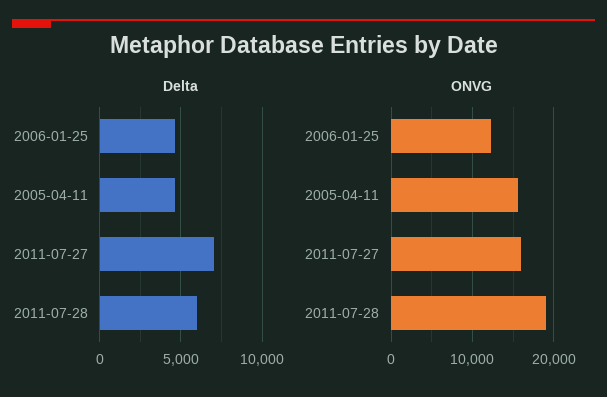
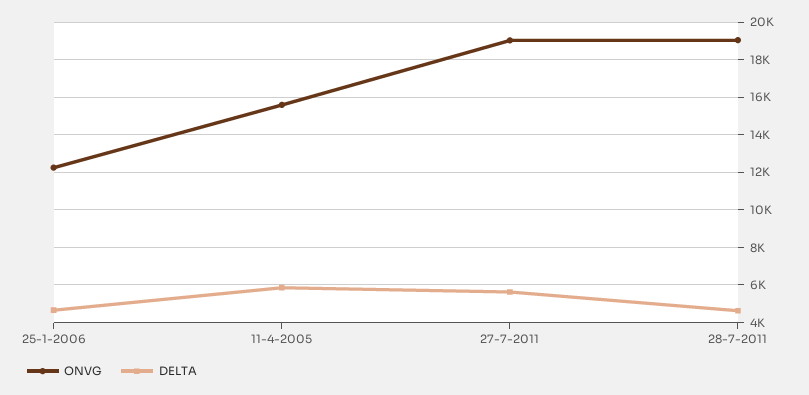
Delta, 2005-04-11: 4500 -> 6000
Delta, 2011-07-27: 7000 -> 5500
Delta, 2011-07-28: 6000 -> 4500
ONVG, 2011-07-27: 16000 -> 19000

